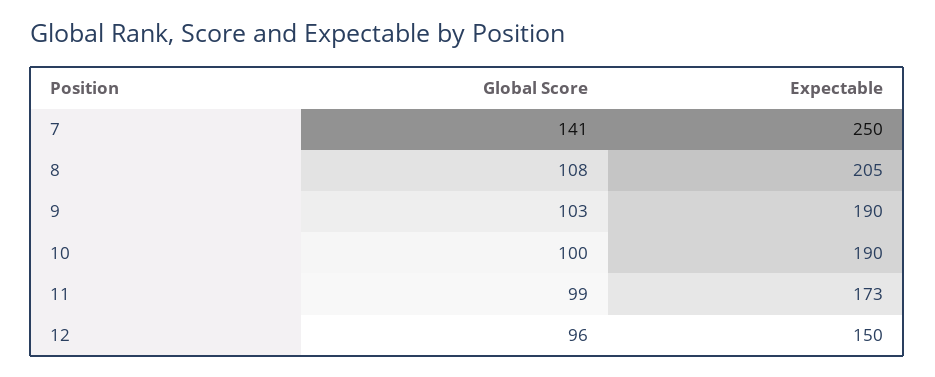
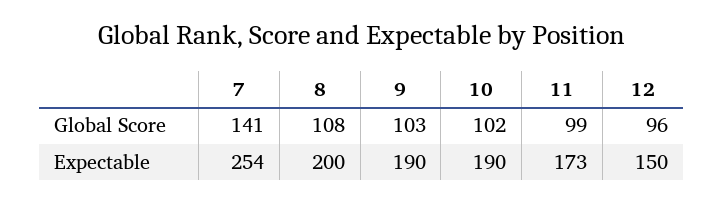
Expectable, 7: 250 -> 254
Expectable, 8: 205 -> 200
Global Score, 10: 100 -> 102

